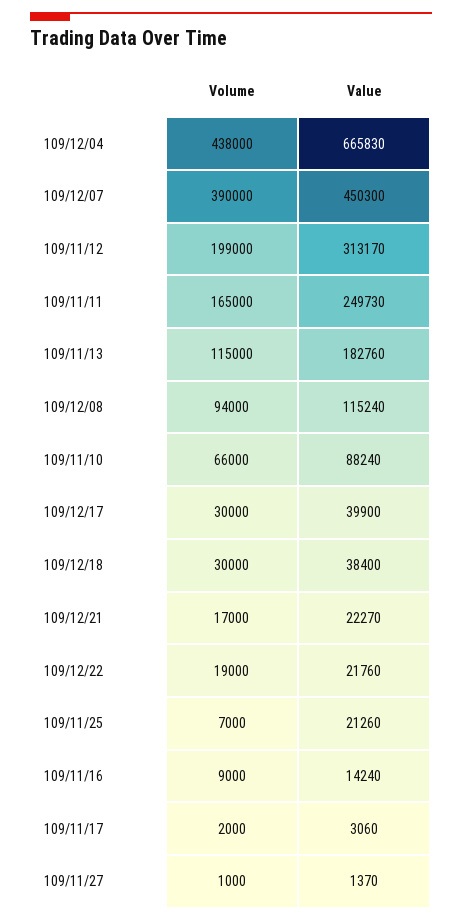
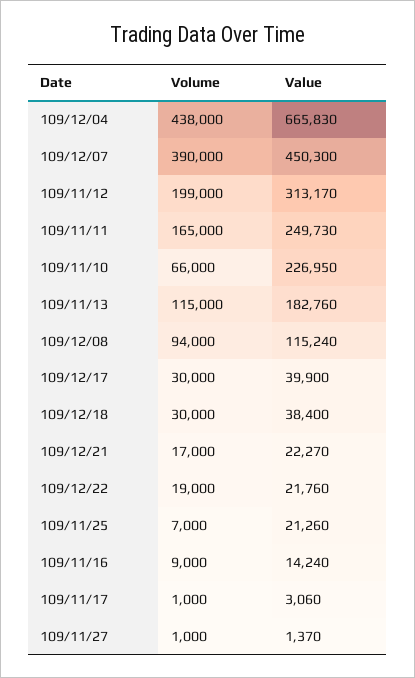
Value, 109/11/10: 88240 -> 226950
Volume, 109/11/17: 2000 -> 1000

